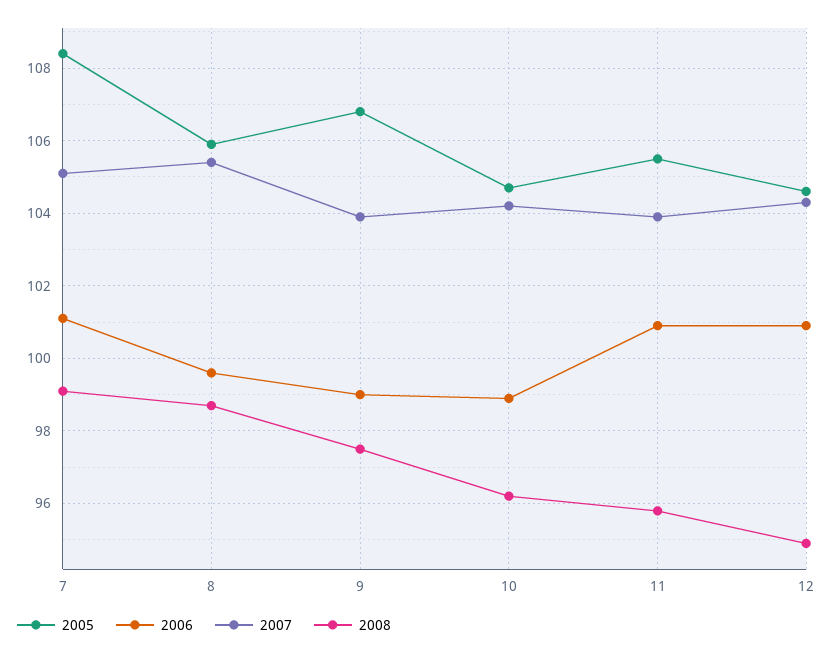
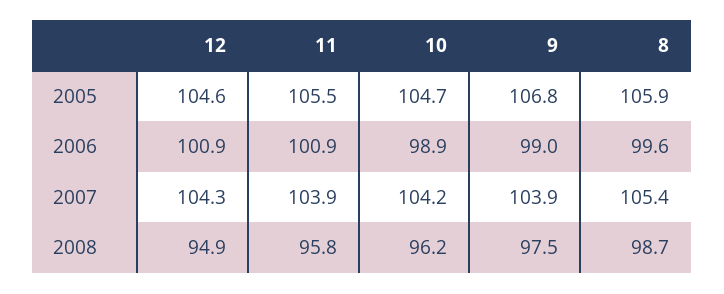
2005, 7: 108.5 -> none
2006, 7: 101 -> none
2007, 7: 105 -> none
2008, 7: 99 -> none

